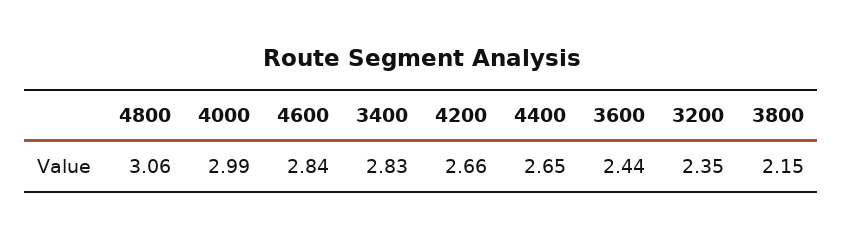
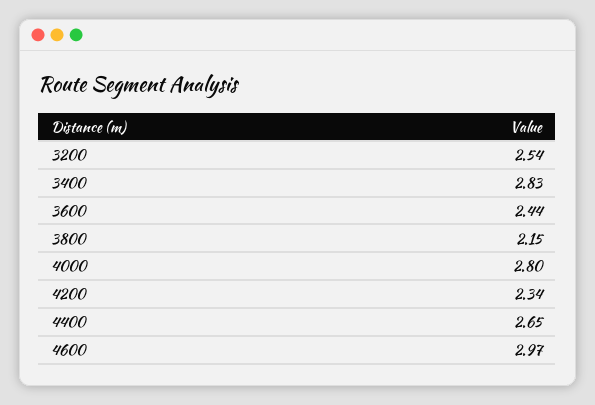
4800: 3.06 -> none
4000: 2.99 -> 2.8
4600: 2.84 -> 2.97
4200: 2.66 -> 2.34
3200: 2.35 -> 2.54

